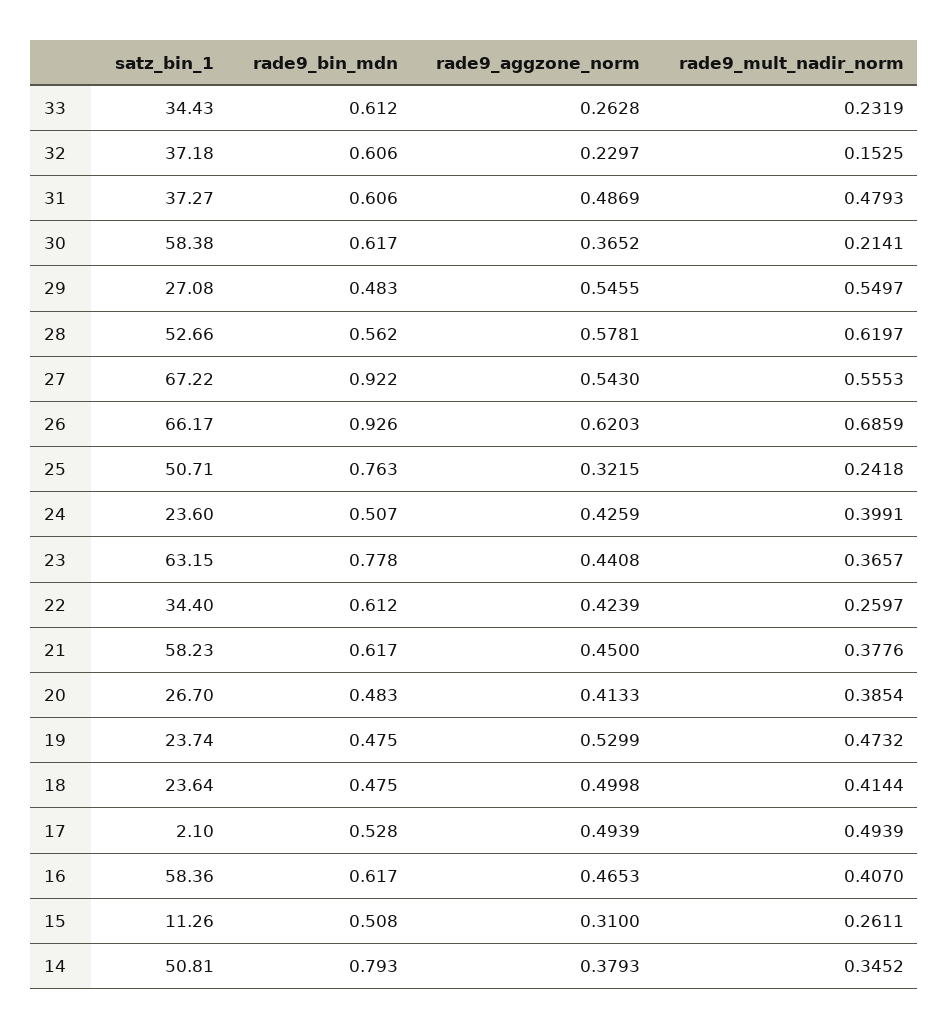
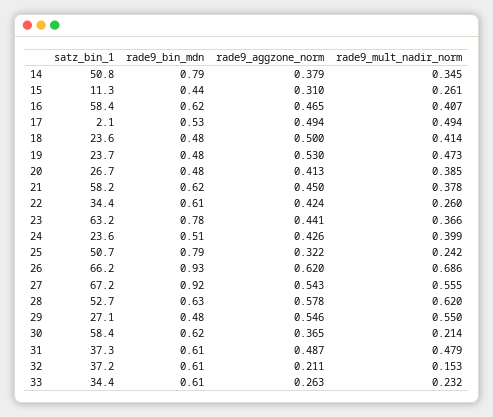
rade9_aggzone_norm, 32: 0.2297 -> 0.211
rade9_bin_mdn, 28: 0.562 -> 0.63
rade9_bin_mdn, 25: 0.763 -> 0.79
rade9_bin_mdn, 15: 0.508 -> 0.44

